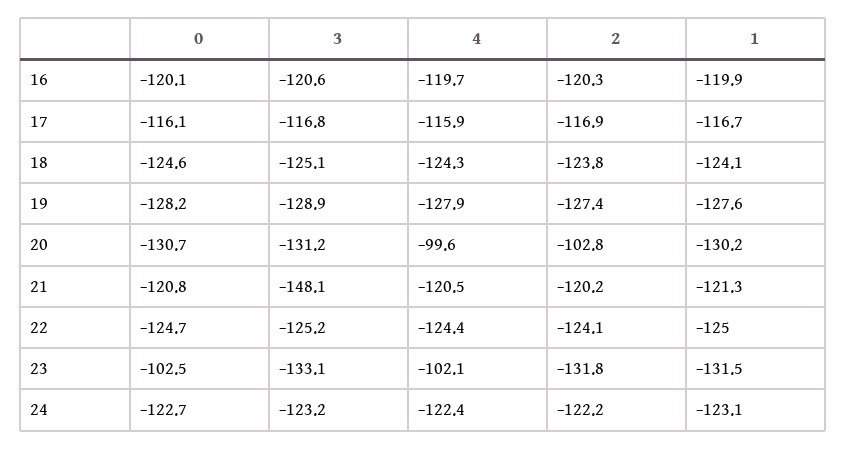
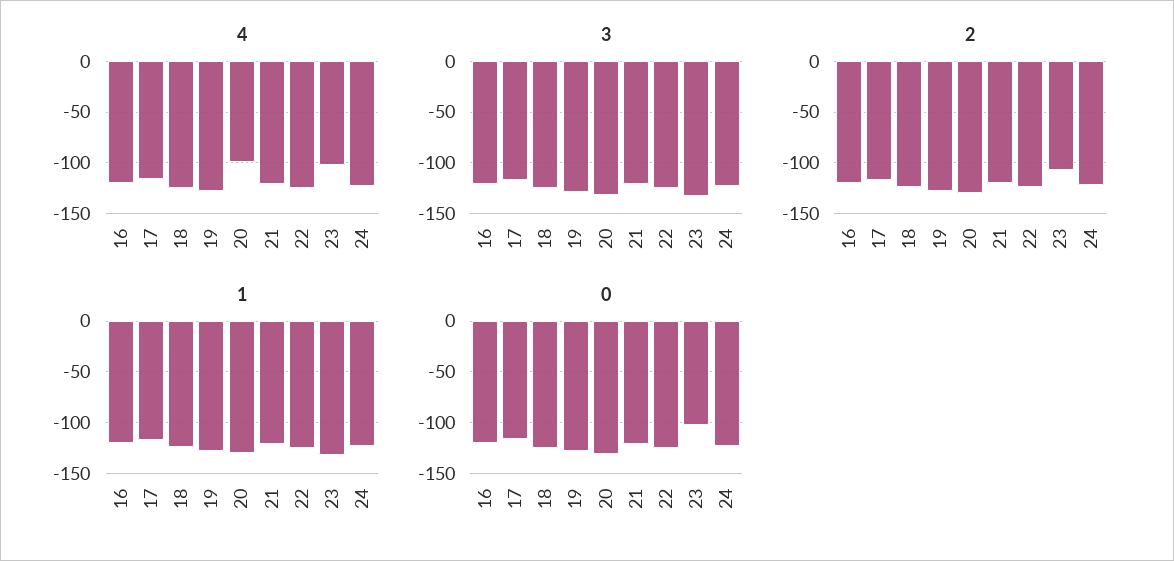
2, 20: -102.8 -> -130
3, 21: -148.1 -> -120
2, 23: -131.8 -> -110

